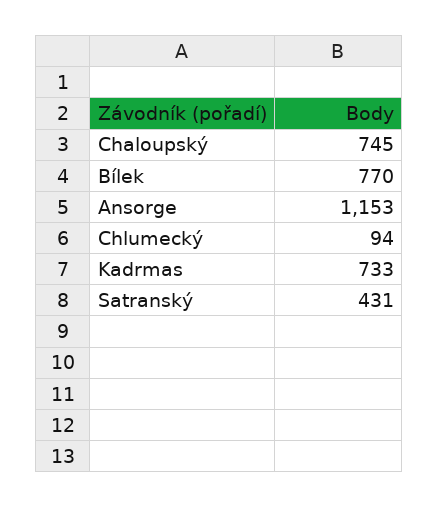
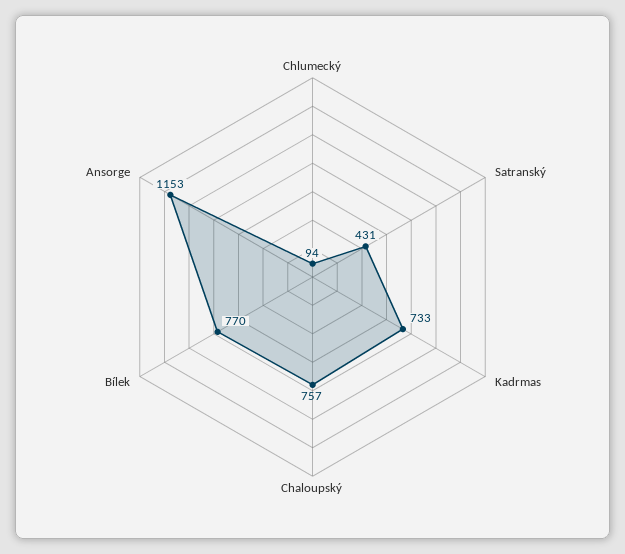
Chaloupský: 745 -> 757

